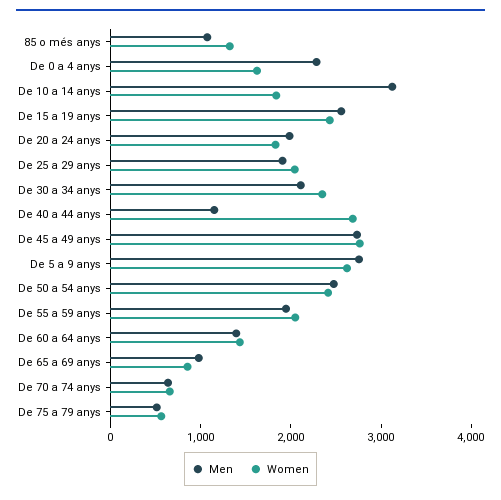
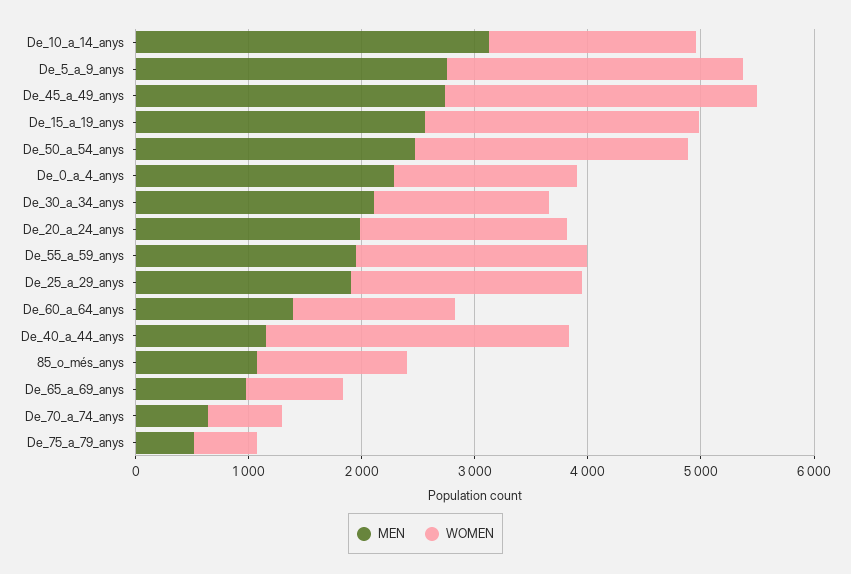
Women, De 30 a 34 anys: 2400 -> 1600

